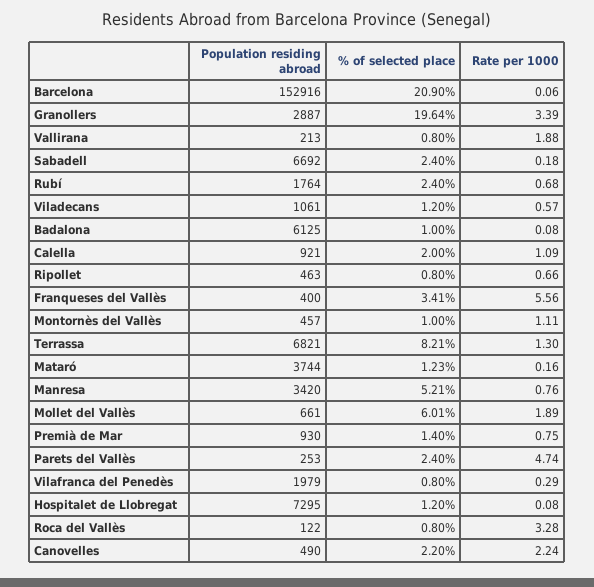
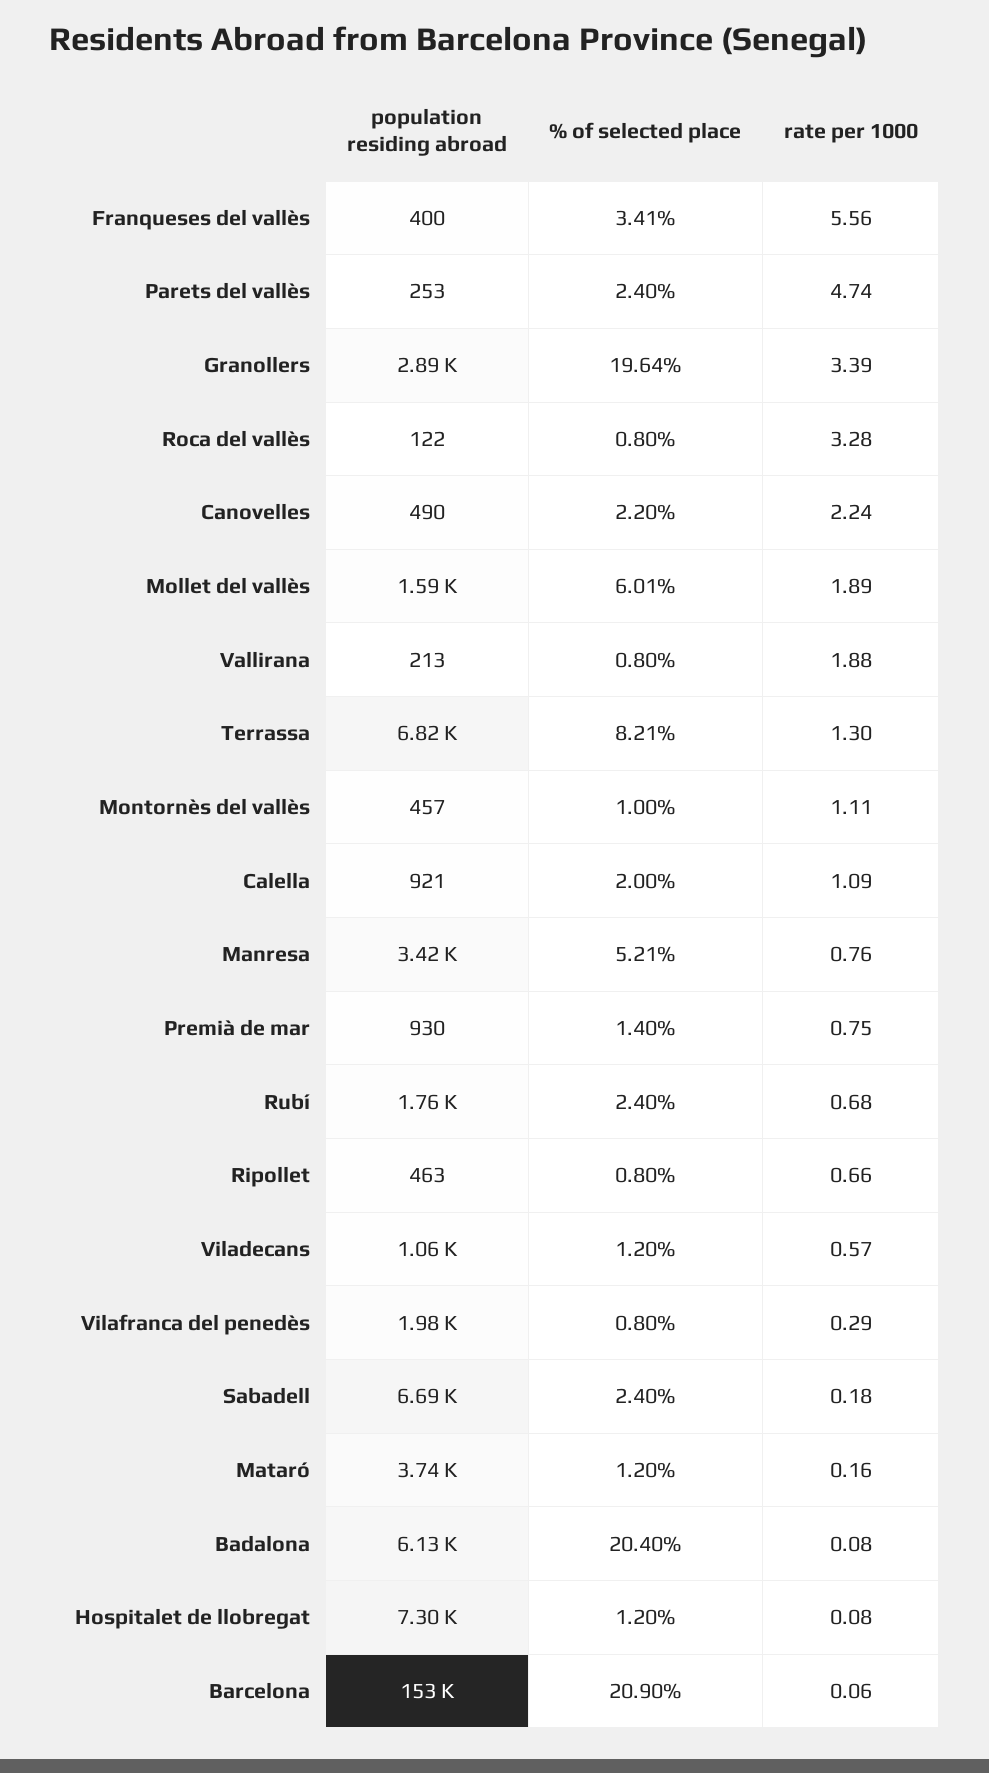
% of selected place, Badalona: 1 -> 20.4
% of selected place, Mataró: 1.23 -> 1.2
Population residing abroad, Mollet del Vallès: 661 -> 1590

